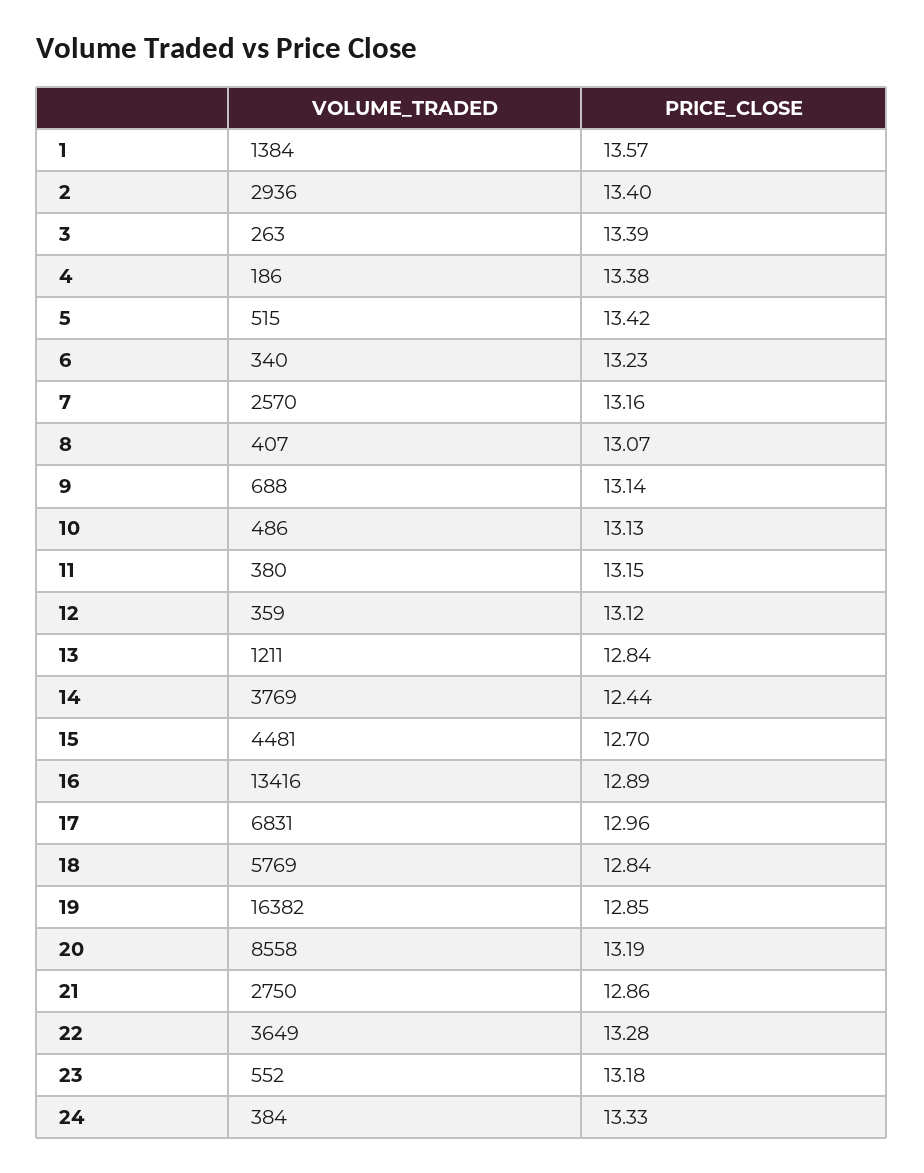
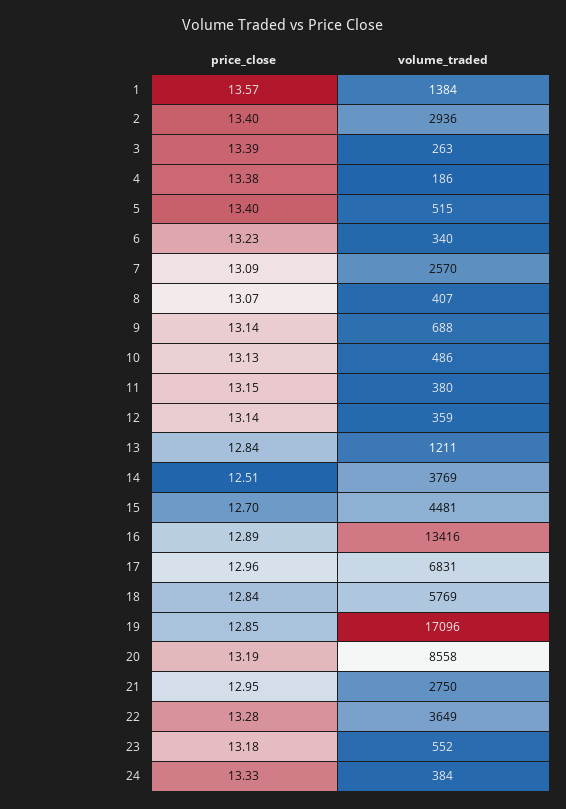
PRICE_CLOSE, 5: 13.42 -> 13.4
PRICE_CLOSE, 7: 13.16 -> 13.09
PRICE_CLOSE, 12: 13.12 -> 13.14
PRICE_CLOSE, 14: 12.44 -> 12.51
VOLUME_TRADED, 19: 16382 -> 17096
PRICE_CLOSE, 21: 12.86 -> 12.95

